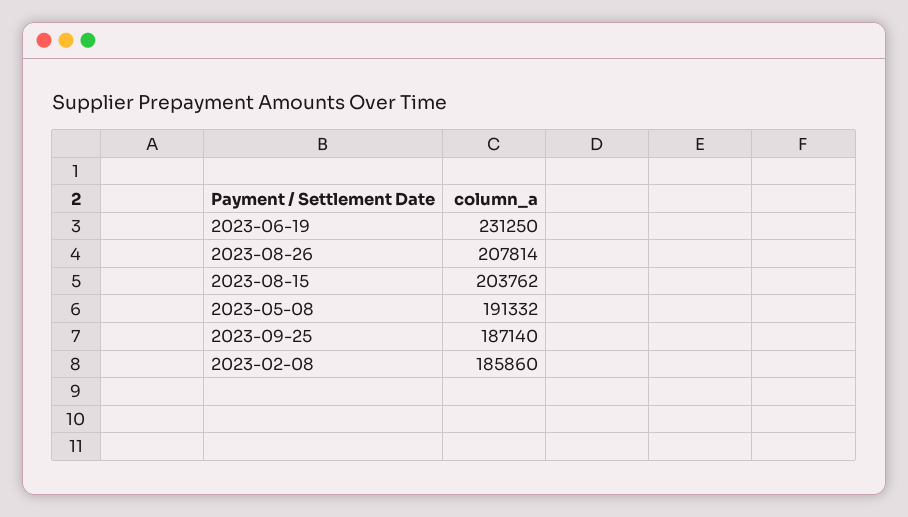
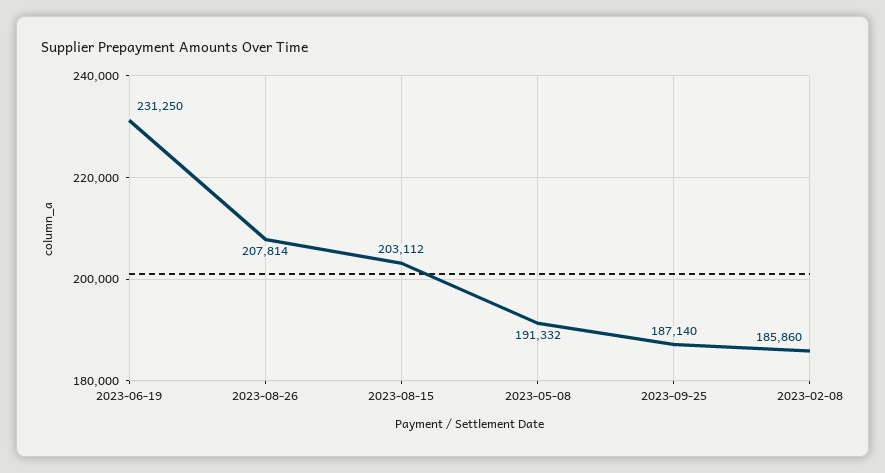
2023-08-15: 203762 -> 203112

